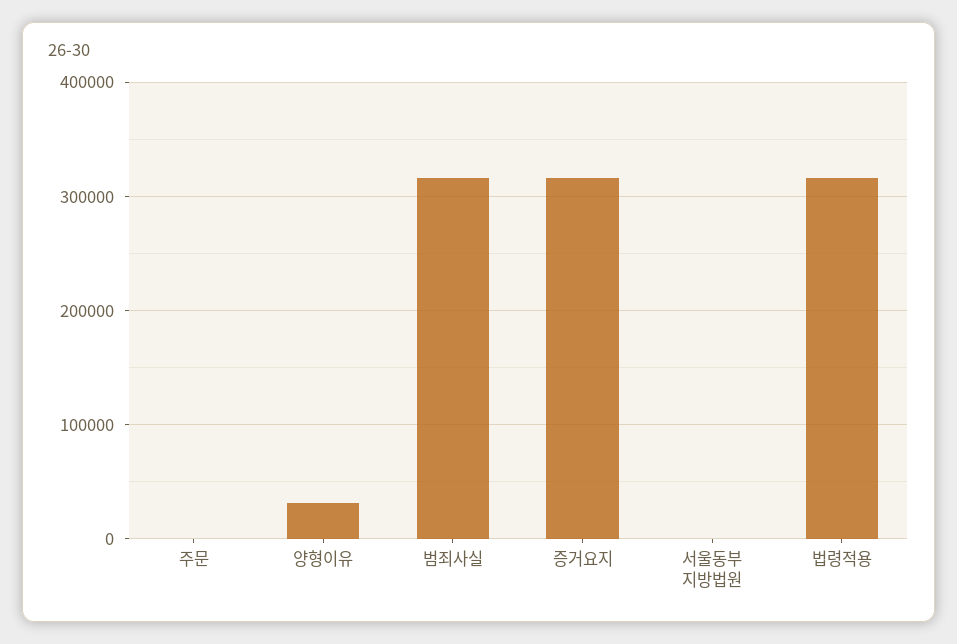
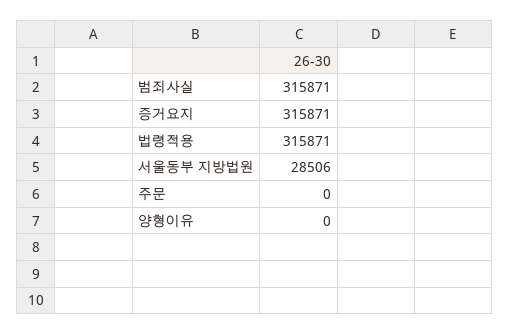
양형이유: 30000 -> 0
서울동부 지방법원: 0 -> 28506

